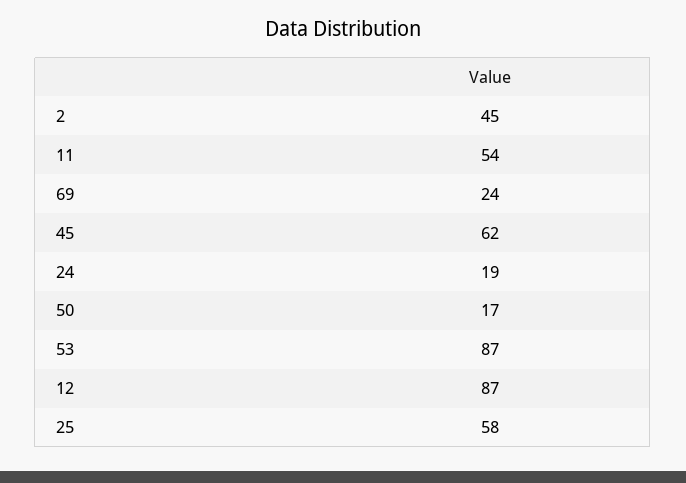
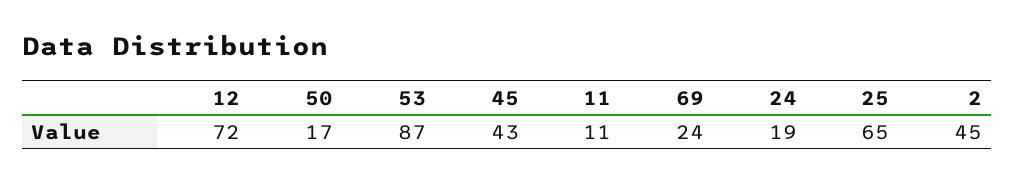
11: 54 -> 11
45: 62 -> 43
12: 87 -> 72
25: 58 -> 65

